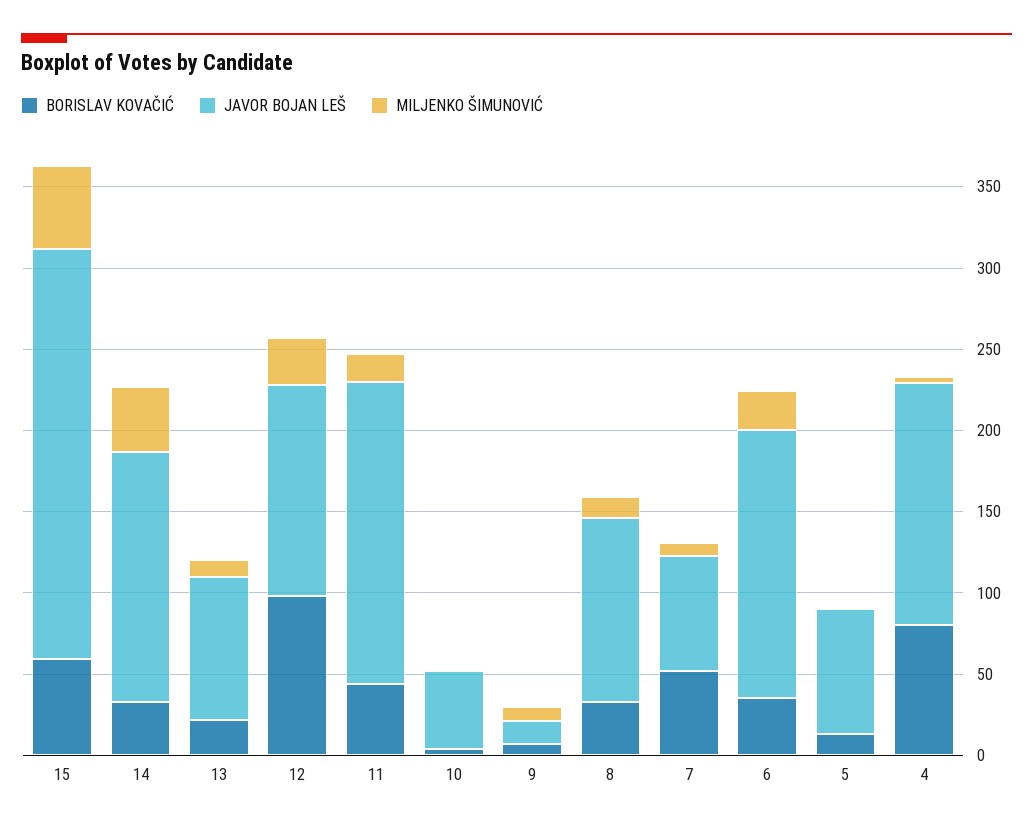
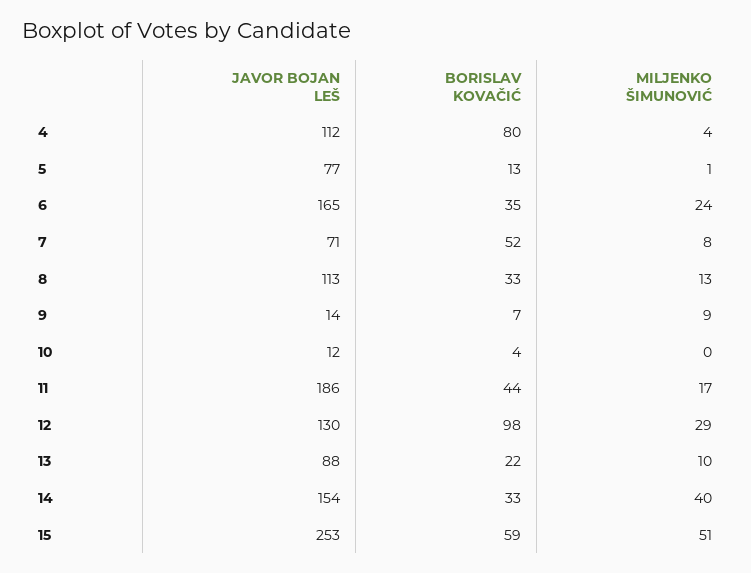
JAVOR BOJAN LEŠ, 10: 50 -> 12
JAVOR BOJAN LEŠ, 4: 150 -> 112

